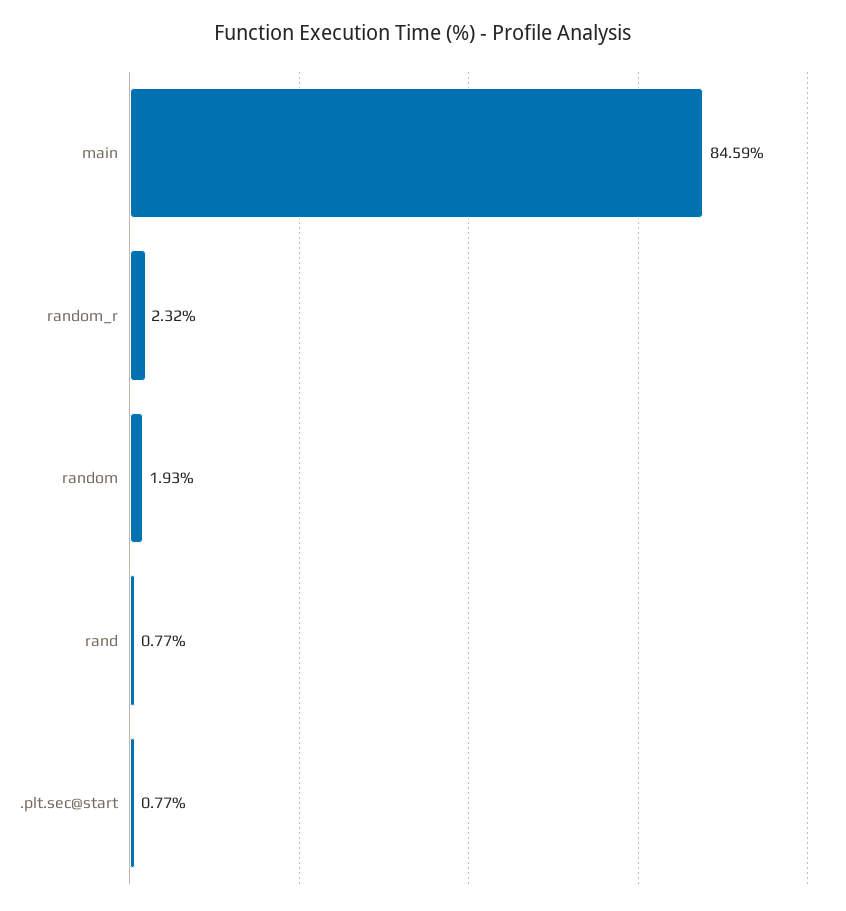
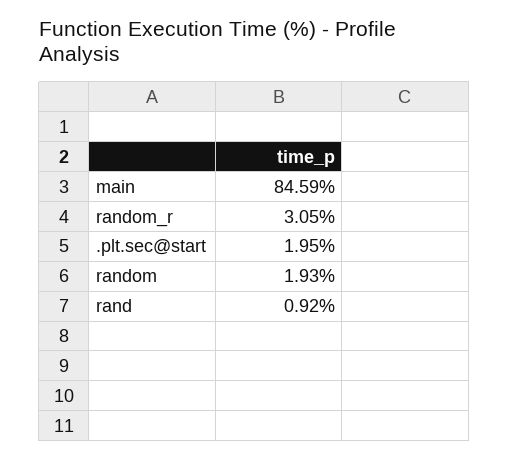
random_r: 2.32 -> 3.05
rand: 0.77 -> 0.92
.plt.sec@start: 0.77 -> 1.95

